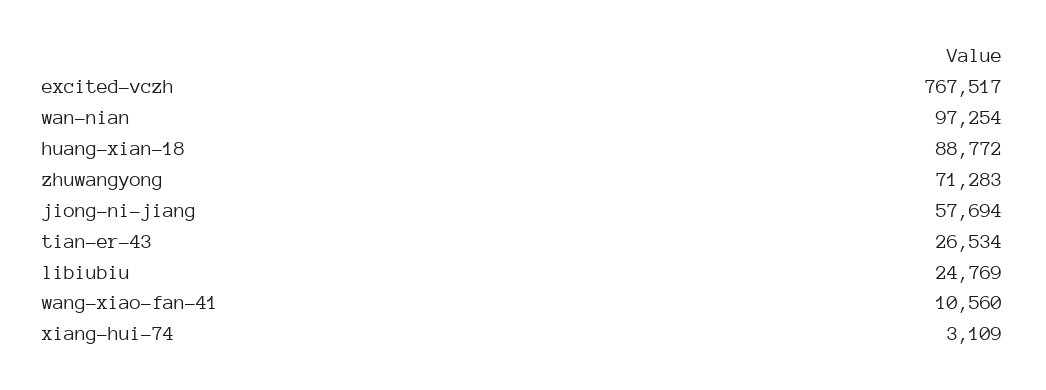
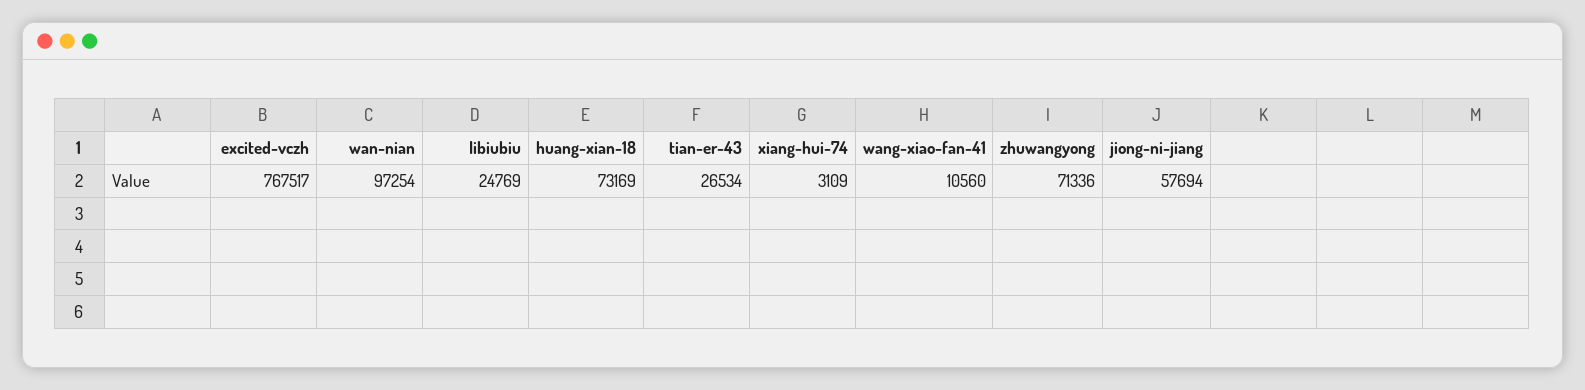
huang-xian-18: 88772 -> 73169
zhuwangyong: 71283 -> 71336

